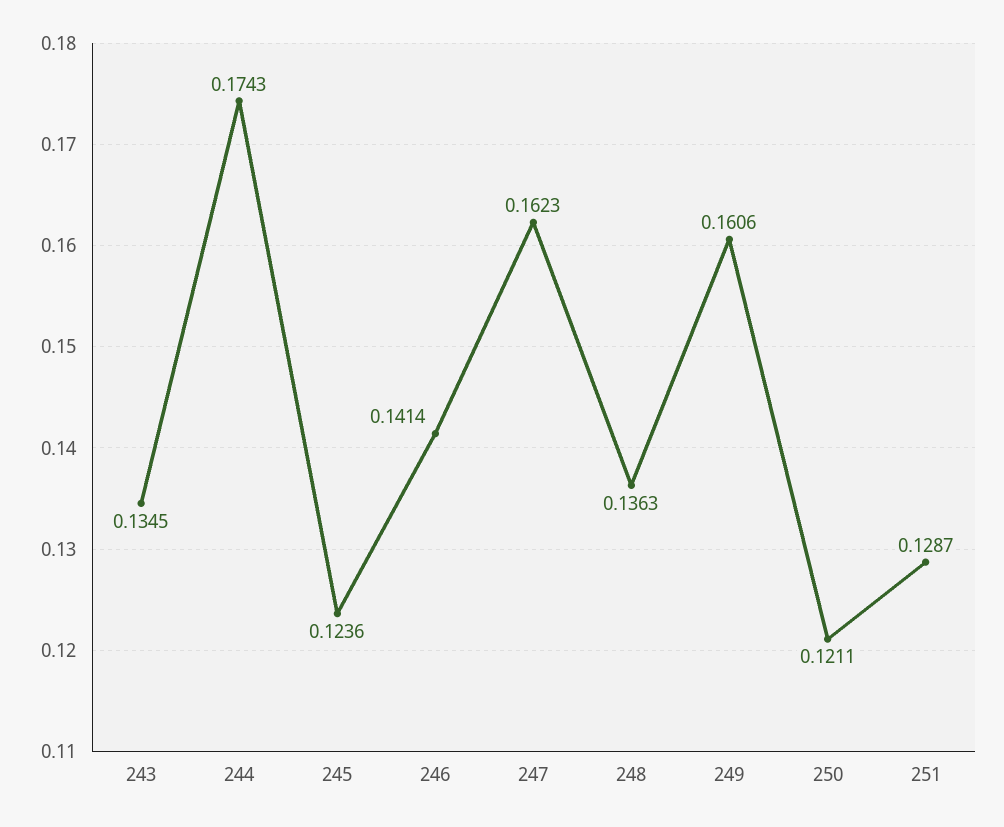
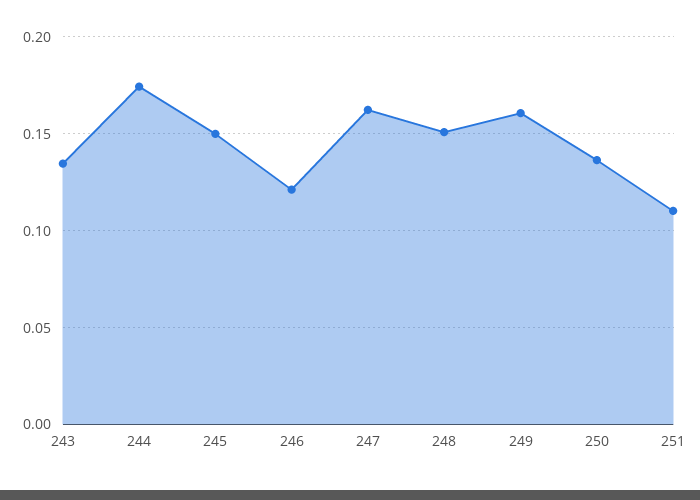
245: 0.1236 -> 0.15
246: 0.1414 -> 0.12
248: 0.1363 -> 0.15
250: 0.1211 -> 0.135
251: 0.1287 -> 0.11

